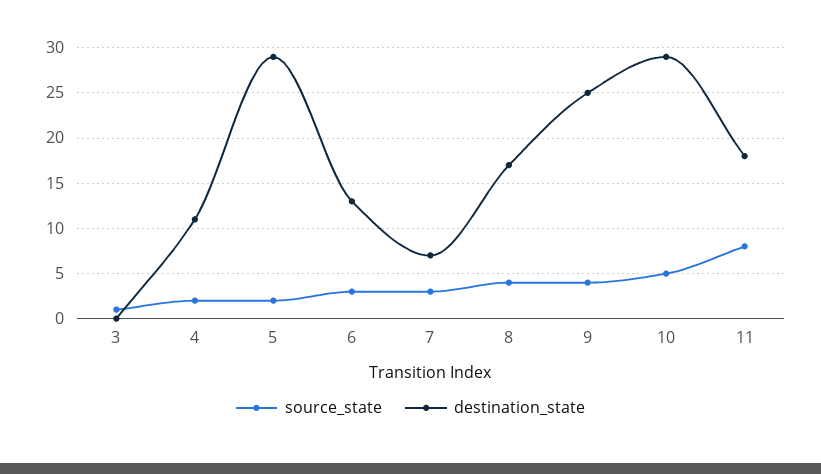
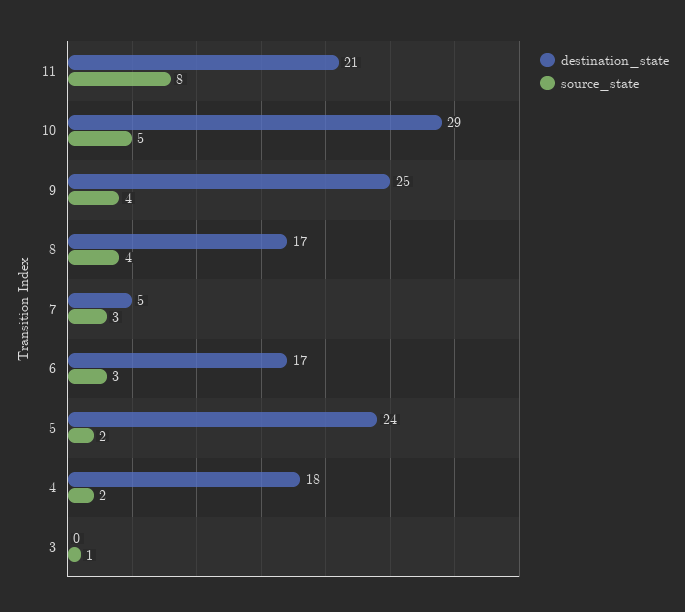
destination_state, 4: 11 -> 18
destination_state, 5: 29 -> 24
destination_state, 6: 13 -> 17
destination_state, 7: 7 -> 5
destination_state, 11: 18 -> 21

